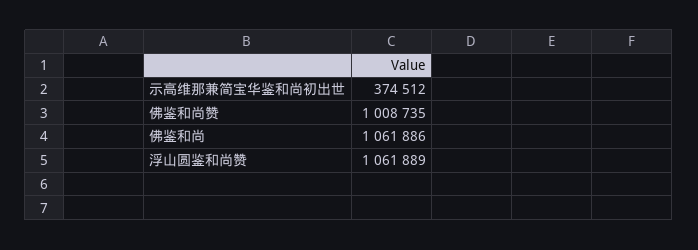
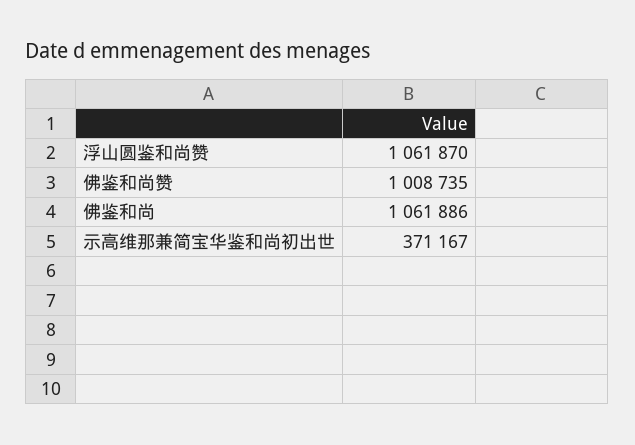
示高维那兼简宝华鉴和尚初出世: 374512 -> 371167
浮山圆鉴和尚赞: 1061889 -> 1061870

